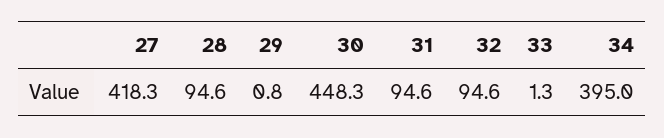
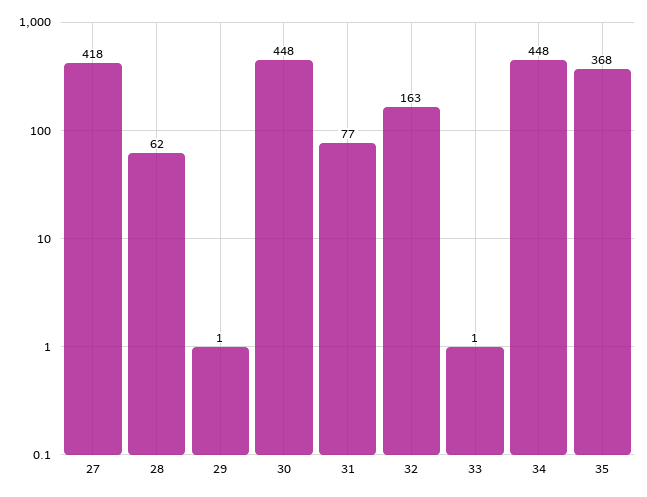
28: 94.6 -> 62
31: 94.6 -> 77
32: 94.6 -> 163
34: 395 -> 448
35: none -> 368

